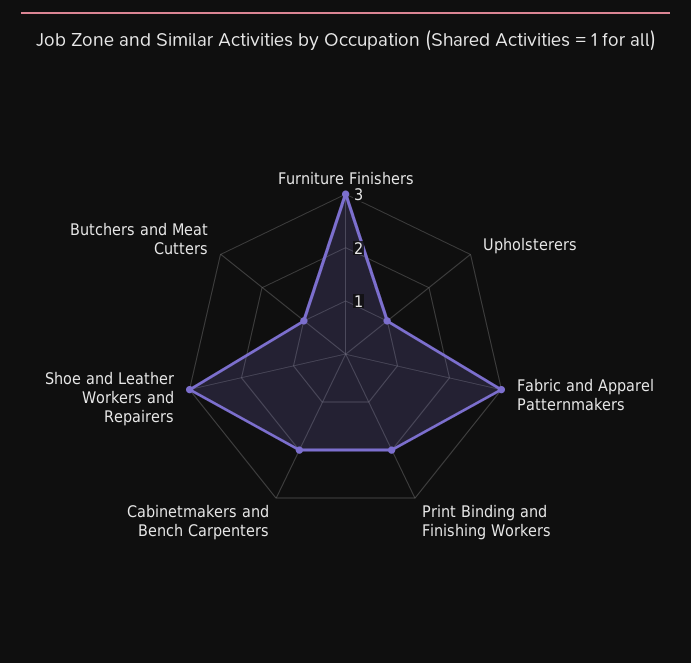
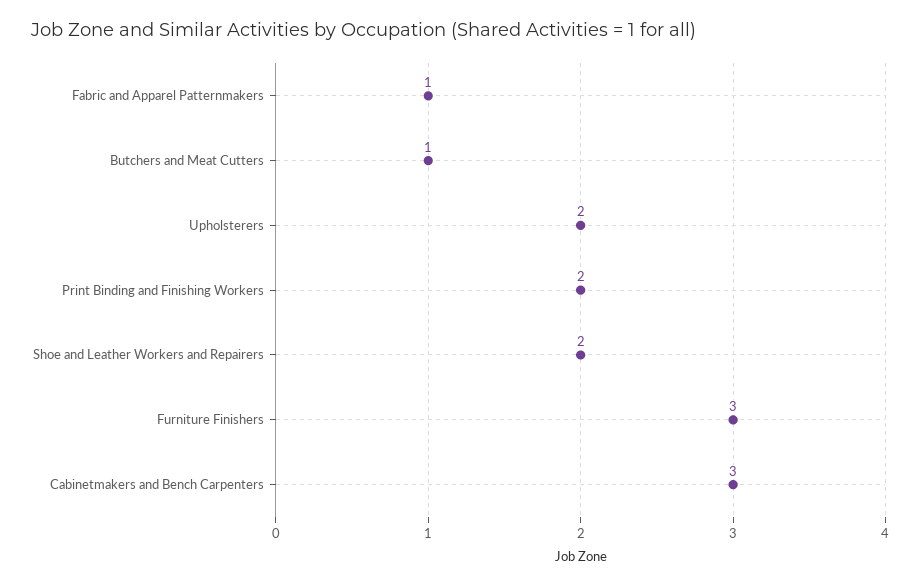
Upholsterers: 1 -> 2
Fabric and Apparel Patternmakers: 3 -> 1
Cabinetmakers and Bench Carpenters: 2 -> 3
Shoe and Leather Workers and Repairers: 3 -> 2

